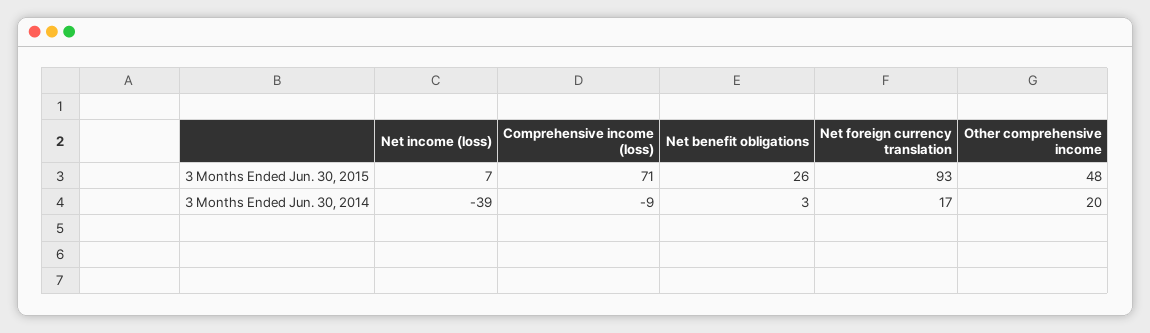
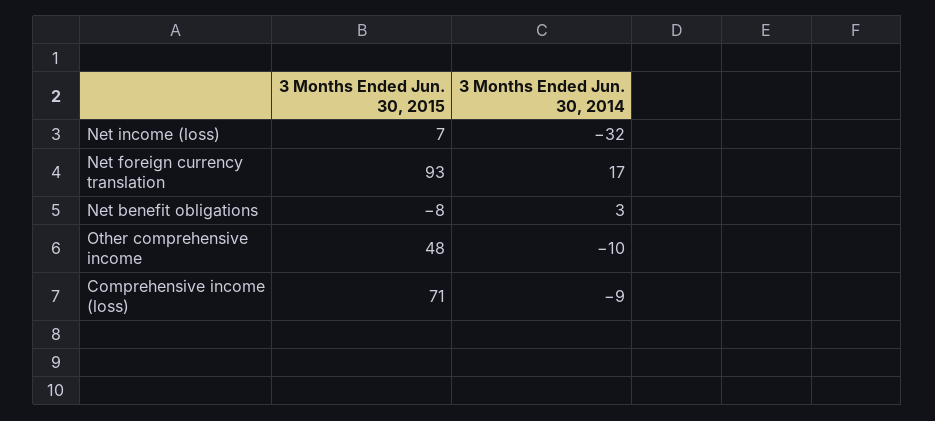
Net benefit obligations, 3 Months Ended Jun. 30, 2015: 26 -> -8
Net income (loss), 3 Months Ended Jun. 30, 2014: -39 -> -32
Other comprehensive income, 3 Months Ended Jun. 30, 2014: 20 -> -10

